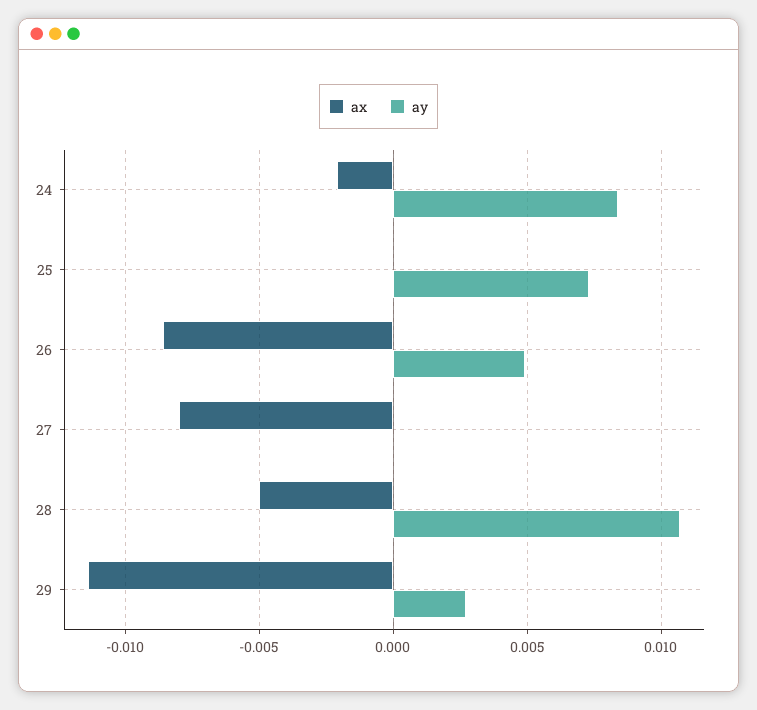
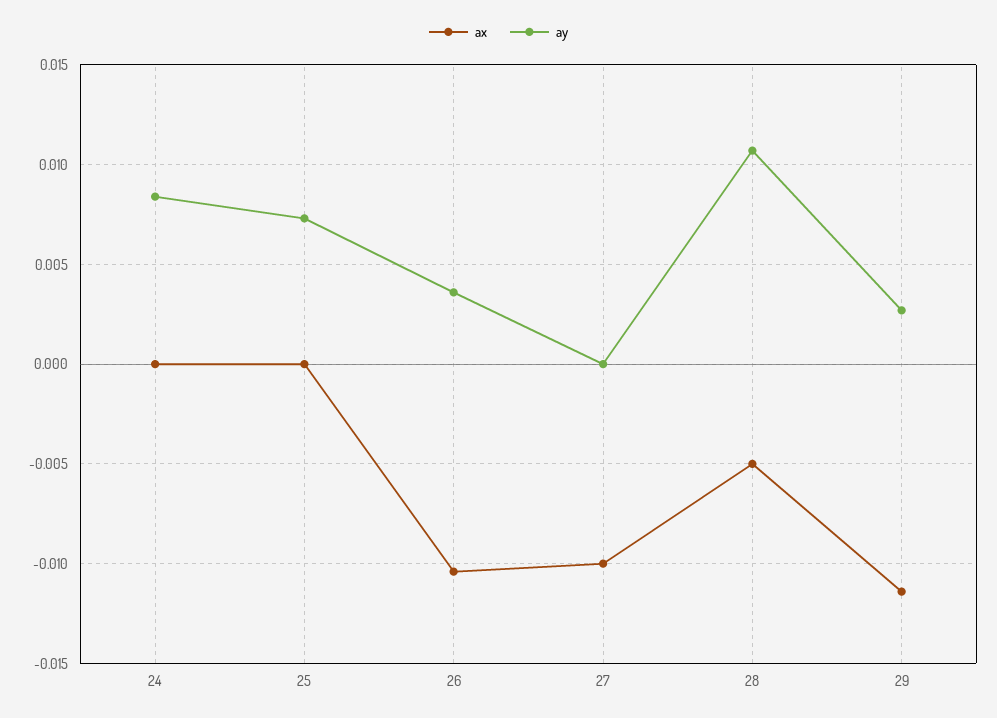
ax, 24: -0.002 -> 0
ax, 26: -0.0085 -> -0.0105
ay, 26: 0.005 -> 0.0035
ax, 27: -0.008 -> -0.01

